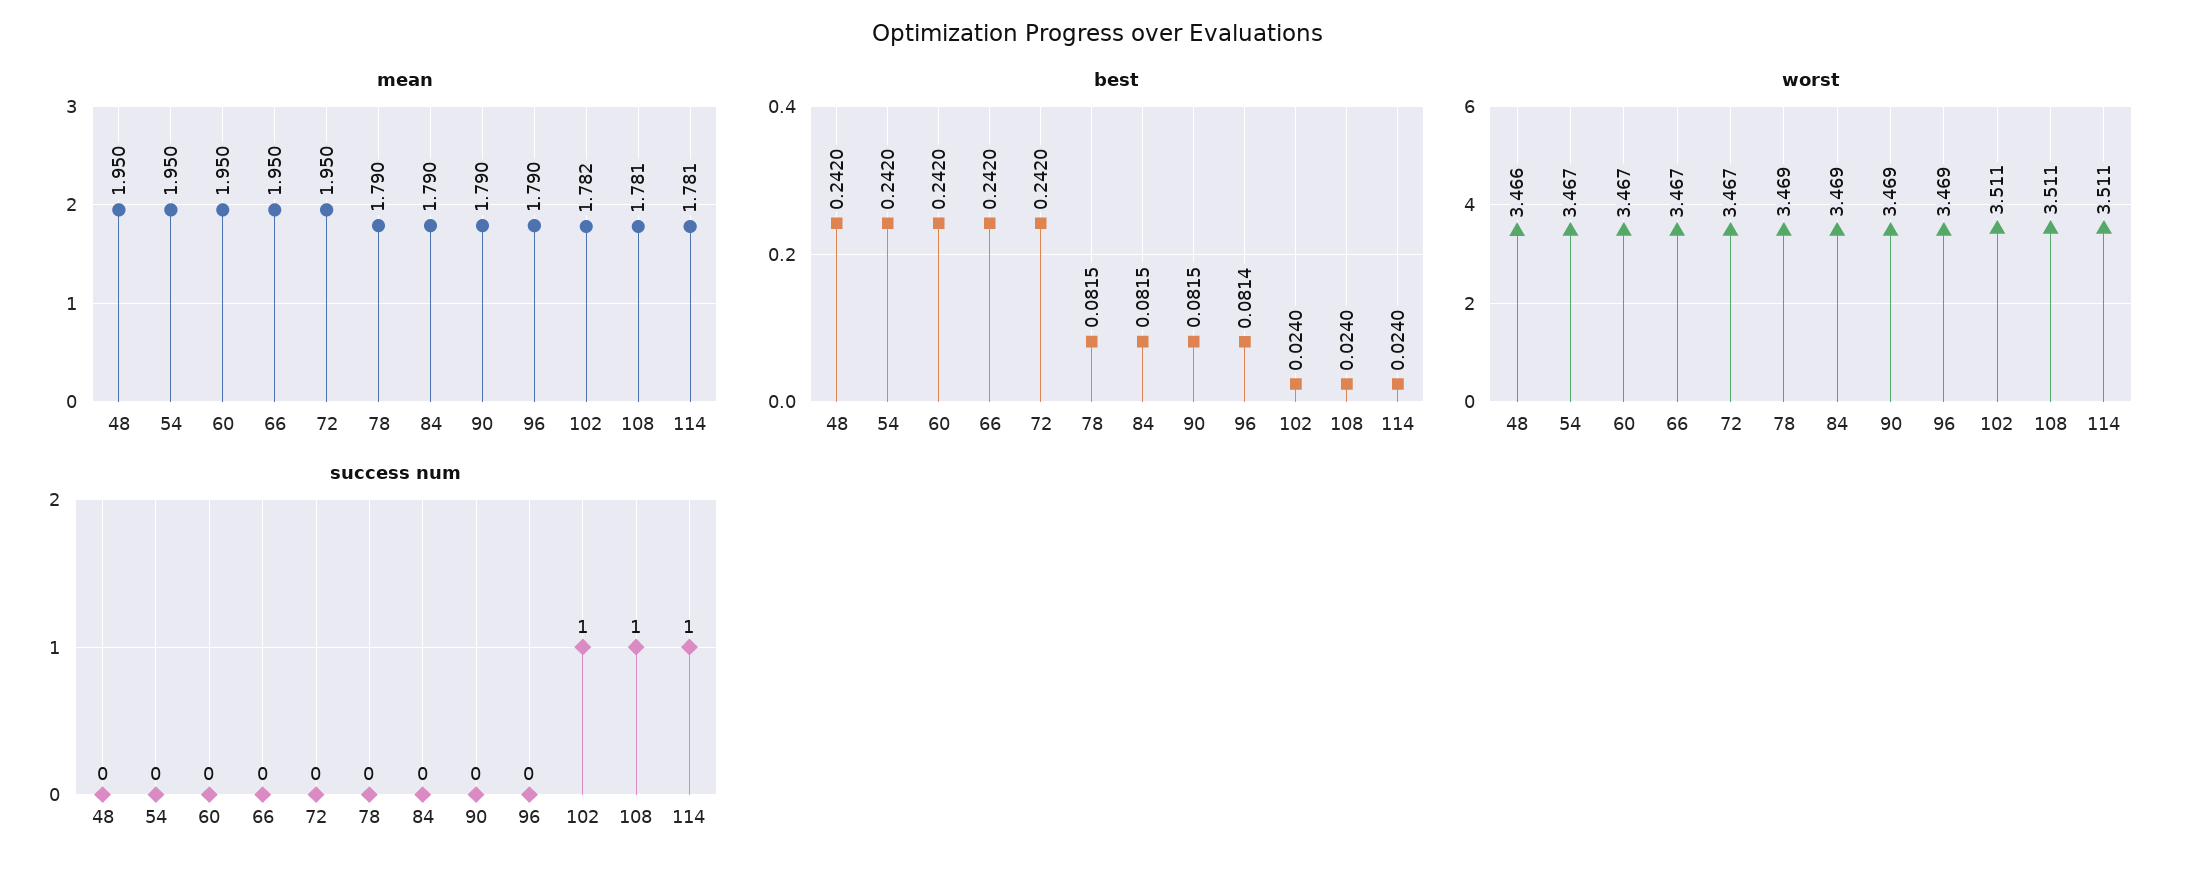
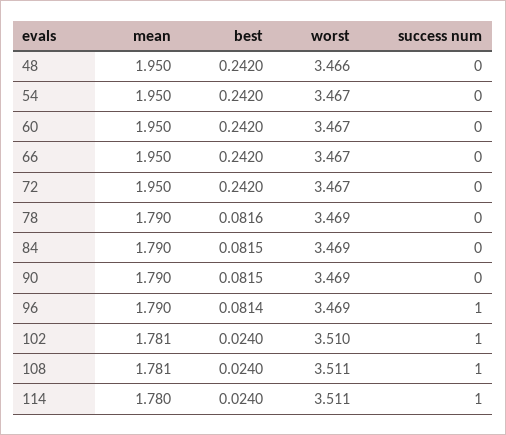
mean, 102: 1.782 -> 1.781
mean, 114: 1.781 -> 1.78
best, 78: 0.0815 -> 0.0816
worst, 102: 3.511 -> 3.51
success num, 96: 0 -> 1

